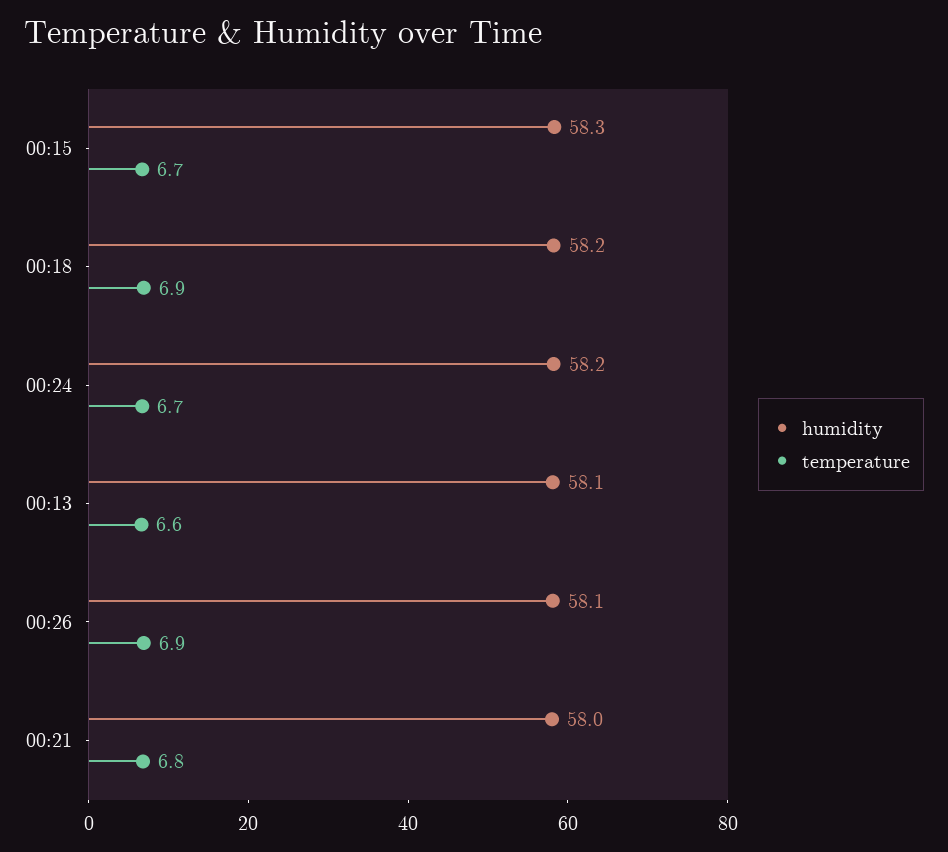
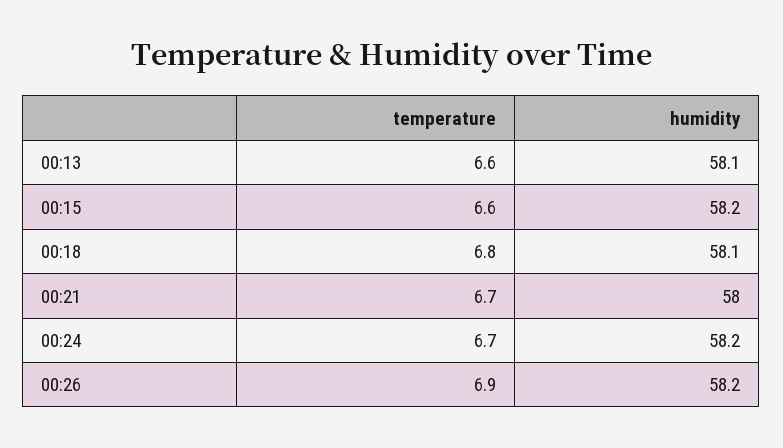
humidity, 00:15: 58.3 -> 58.2
temperature, 00:15: 6.7 -> 6.6
humidity, 00:18: 58.2 -> 58.1
temperature, 00:18: 6.9 -> 6.8
humidity, 00:26: 58.1 -> 58.2
temperature, 00:21: 6.8 -> 6.7

